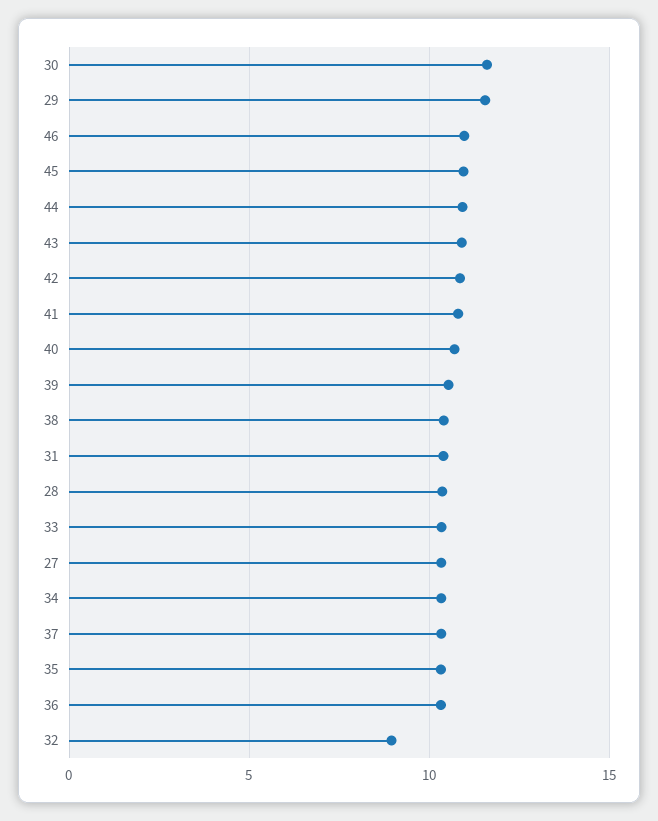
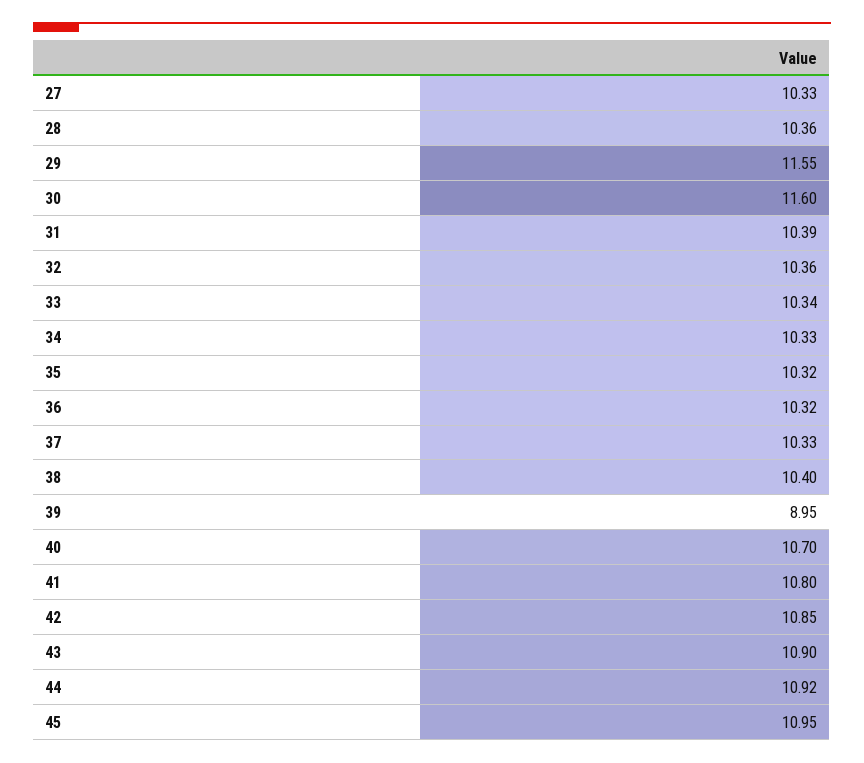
46: 11 -> none
39: 10.5 -> 8.95
32: 9 -> 10.36

